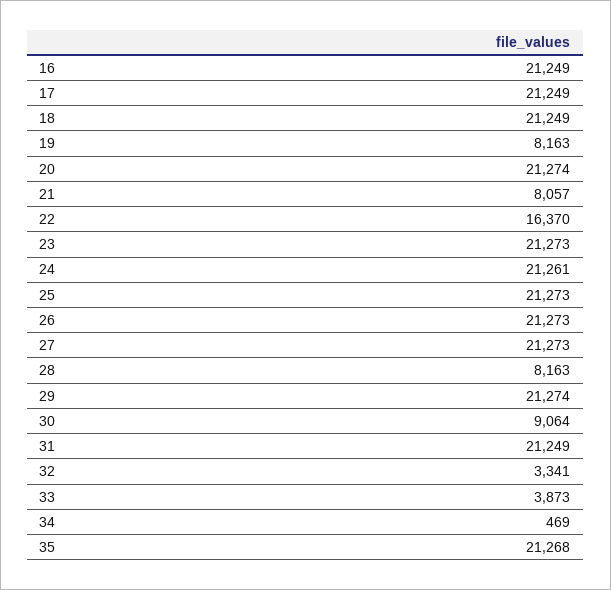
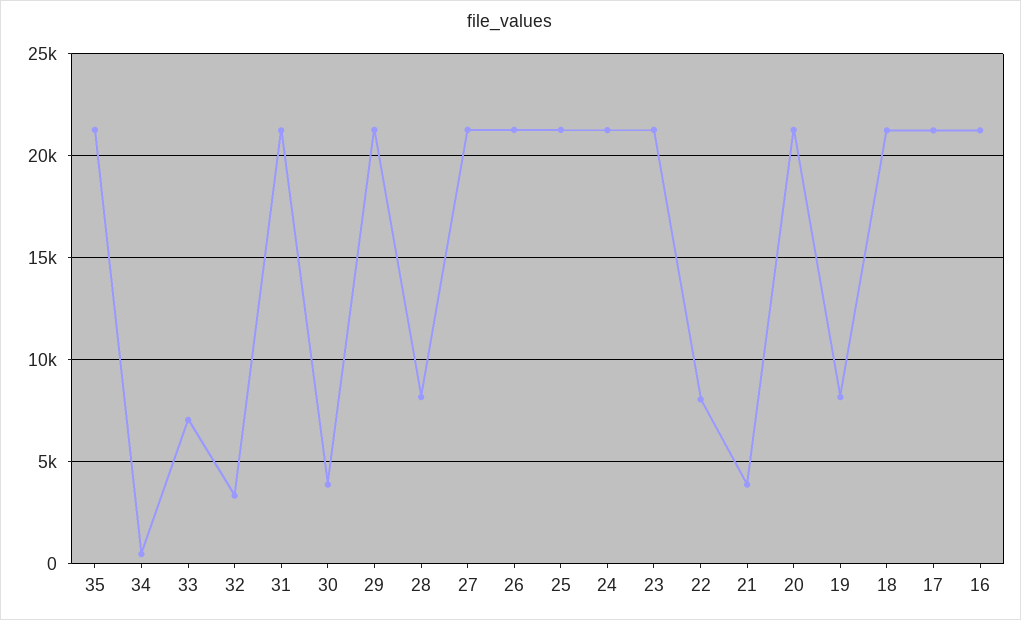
21: 8057 -> 4000
22: 16370 -> 8000
30: 9064 -> 4000
33: 3873 -> 7000

